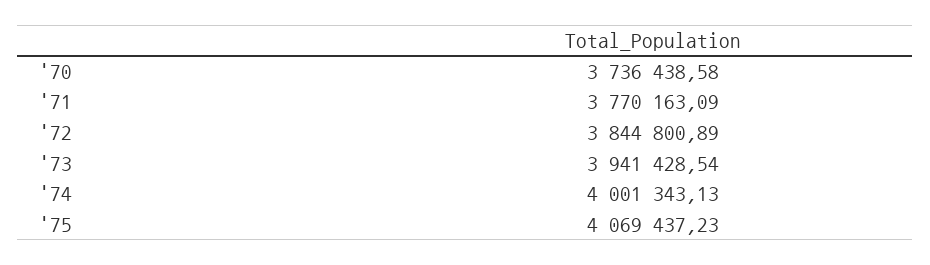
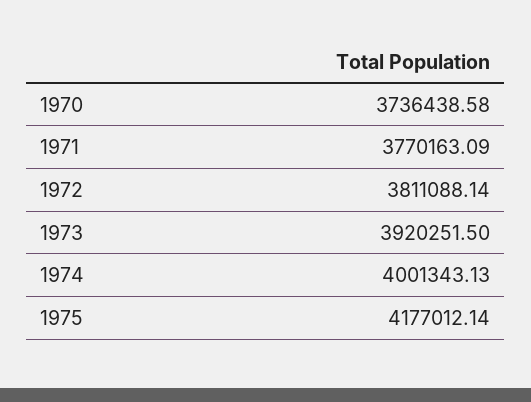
'72: 3844800.89 -> 3811088.14
'73: 3941428.54 -> 3920251.5
'75: 4069437.23 -> 4177012.14

